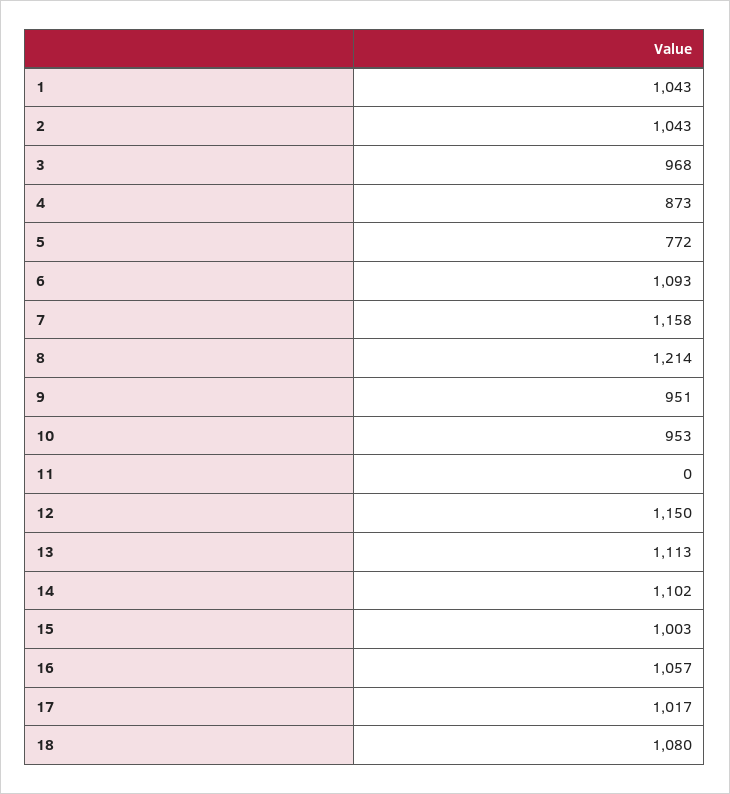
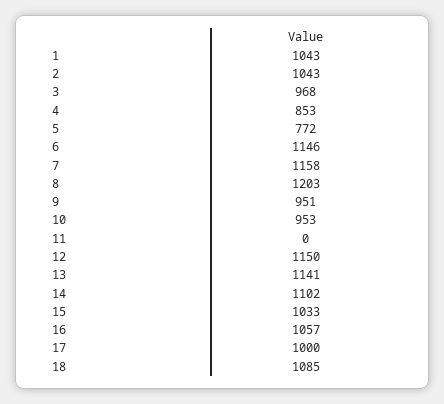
4: 873 -> 853
6: 1093 -> 1146
8: 1214 -> 1203
13: 1113 -> 1141
15: 1003 -> 1033
17: 1017 -> 1000
18: 1080 -> 1085

